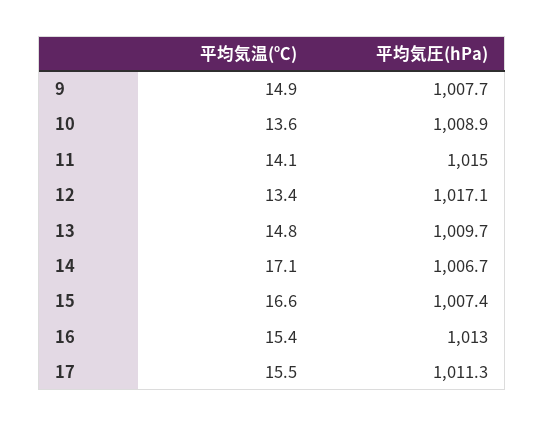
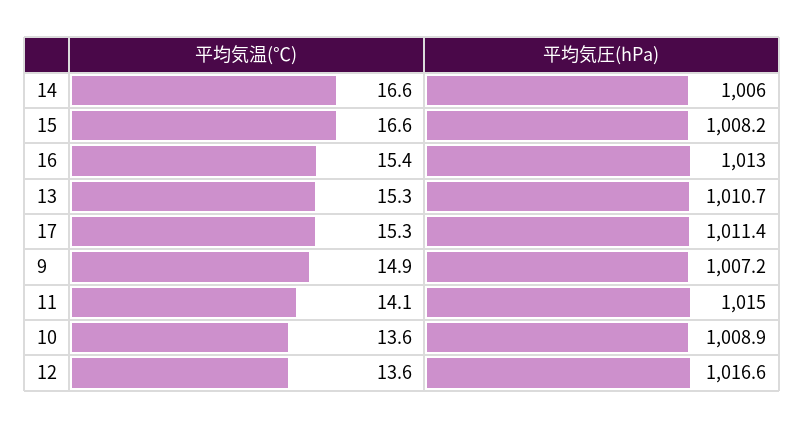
平均気圧(hPa), 9: 1007.7 -> 1007.2
平均気温(℃), 12: 13.4 -> 13.6
平均気圧(hPa), 12: 1017.1 -> 1016.6
平均気温(℃), 13: 14.8 -> 15.3
平均気圧(hPa), 13: 1009.7 -> 1010.7
平均気温(℃), 14: 17.1 -> 16.6
平均気圧(hPa), 14: 1006.7 -> 1006
平均気圧(hPa), 15: 1007.4 -> 1008.2
平均気温(℃), 17: 15.5 -> 15.3
平均気圧(hPa), 17: 1011.3 -> 1011.4

